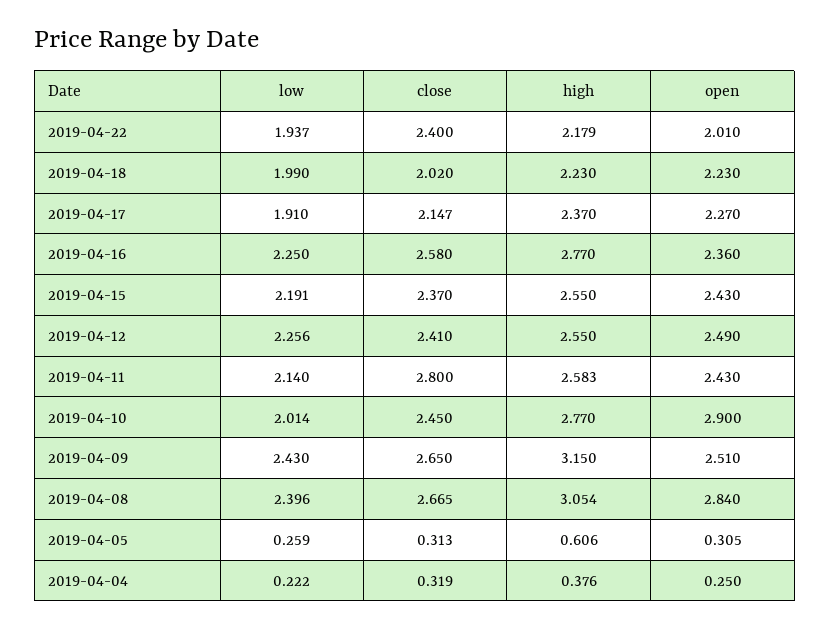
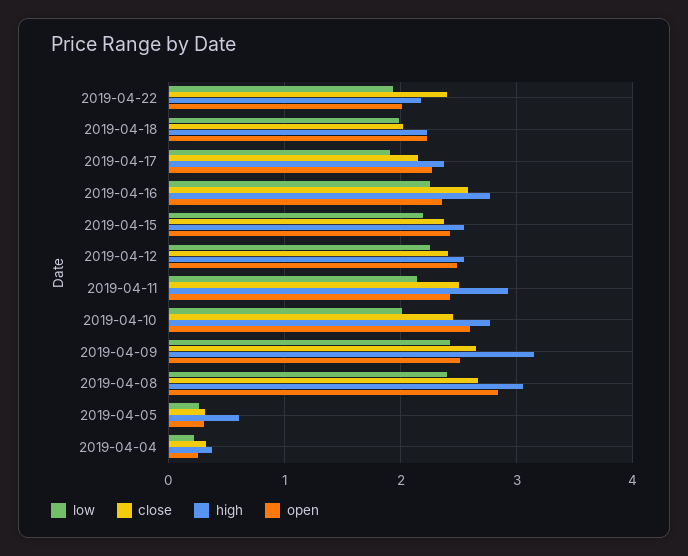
close, 2019-04-11: 2.8 -> 2.5
high, 2019-04-11: 2.583 -> 2.9
open, 2019-04-10: 2.9 -> 2.6

